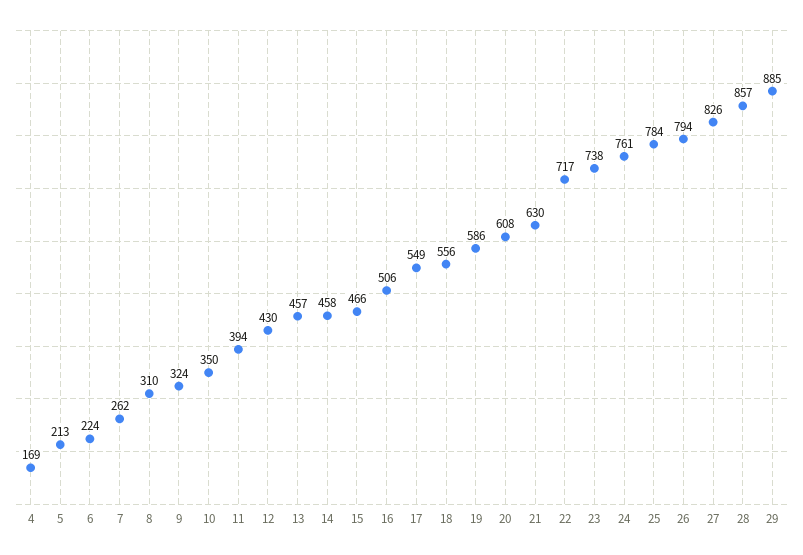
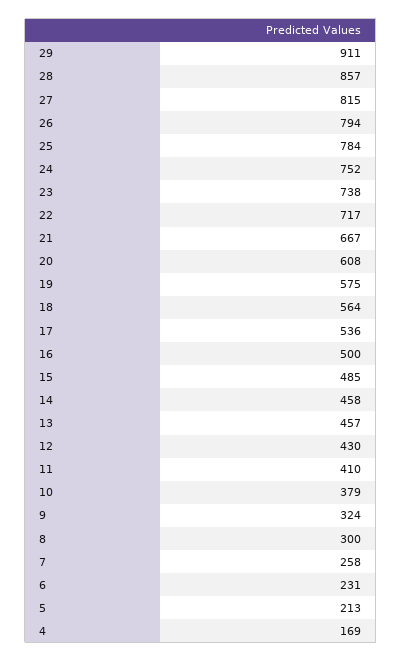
6: 224 -> 231
7: 262 -> 258
8: 310 -> 300
10: 350 -> 379
11: 394 -> 410
15: 466 -> 485
16: 506 -> 500
17: 549 -> 536
18: 556 -> 564
19: 586 -> 575
21: 630 -> 667
24: 761 -> 752
27: 826 -> 815
29: 885 -> 911

